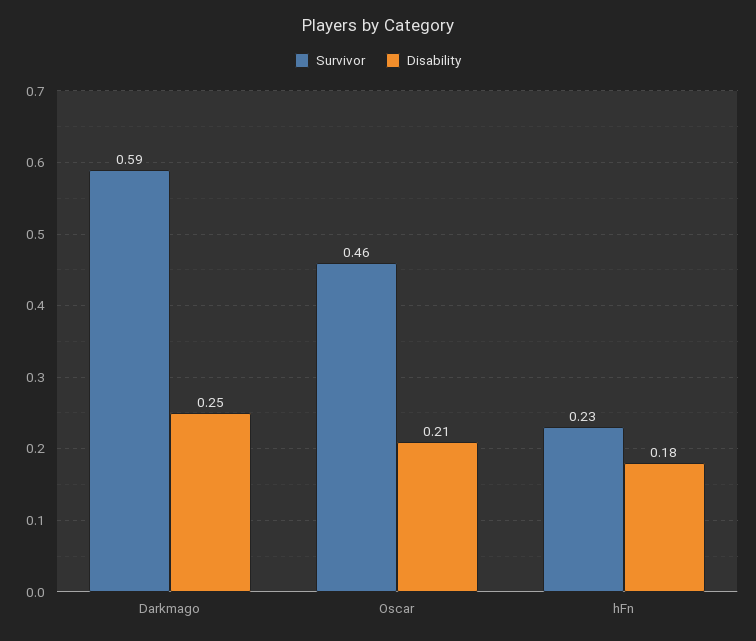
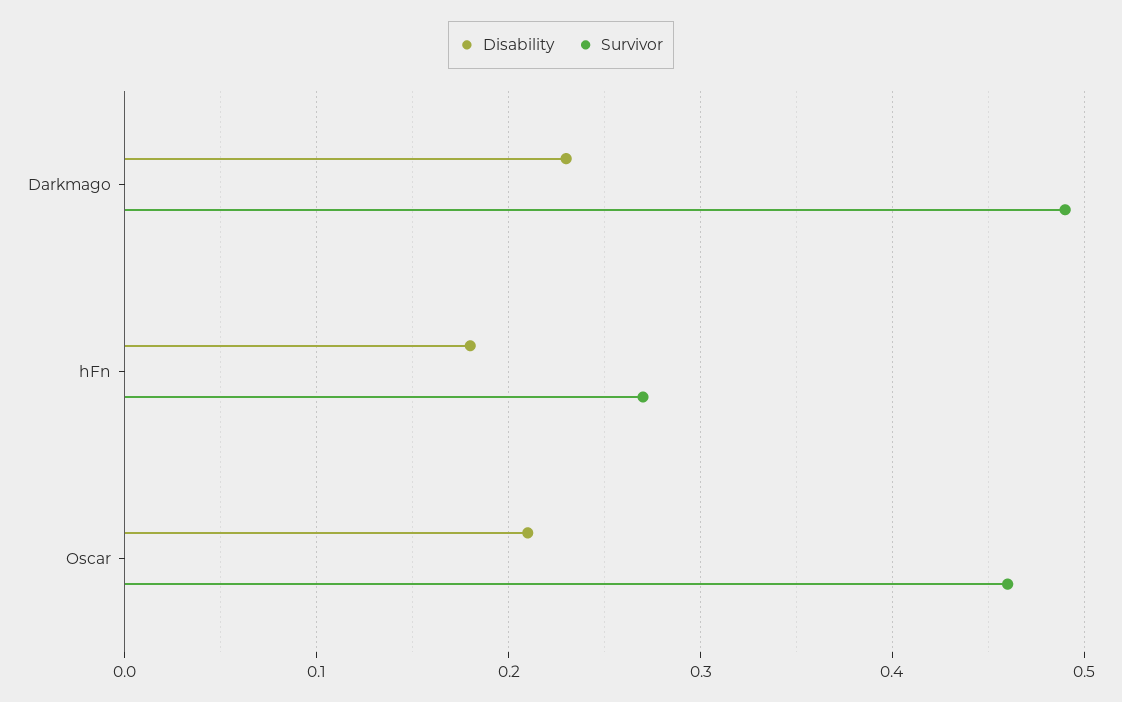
Survivor, Darkmago: 0.59 -> 0.49
Disability, Darkmago: 0.25 -> 0.23
Survivor, hFn: 0.23 -> 0.27

